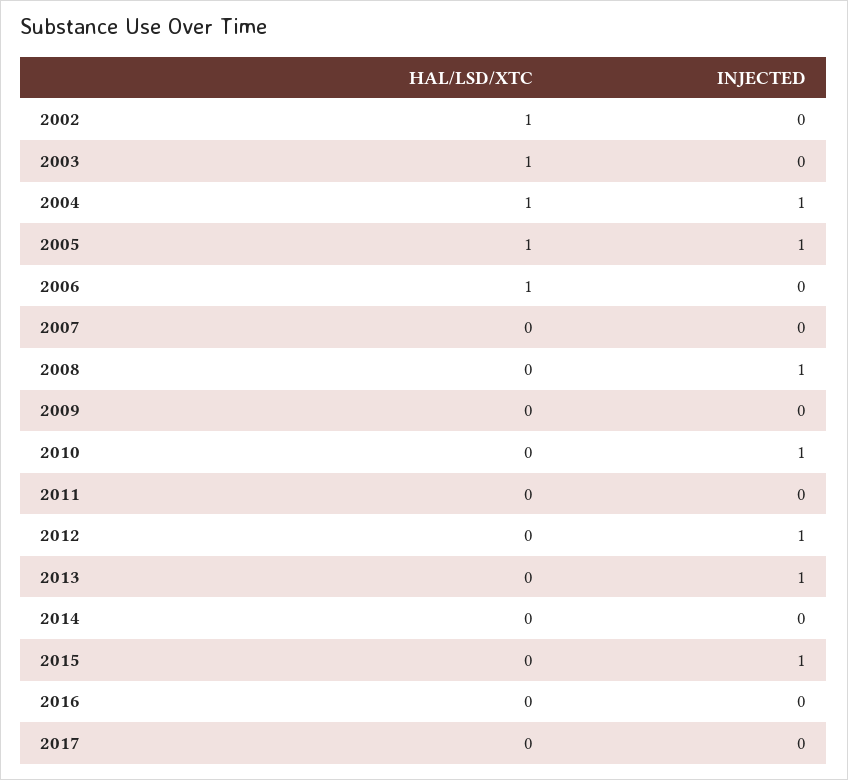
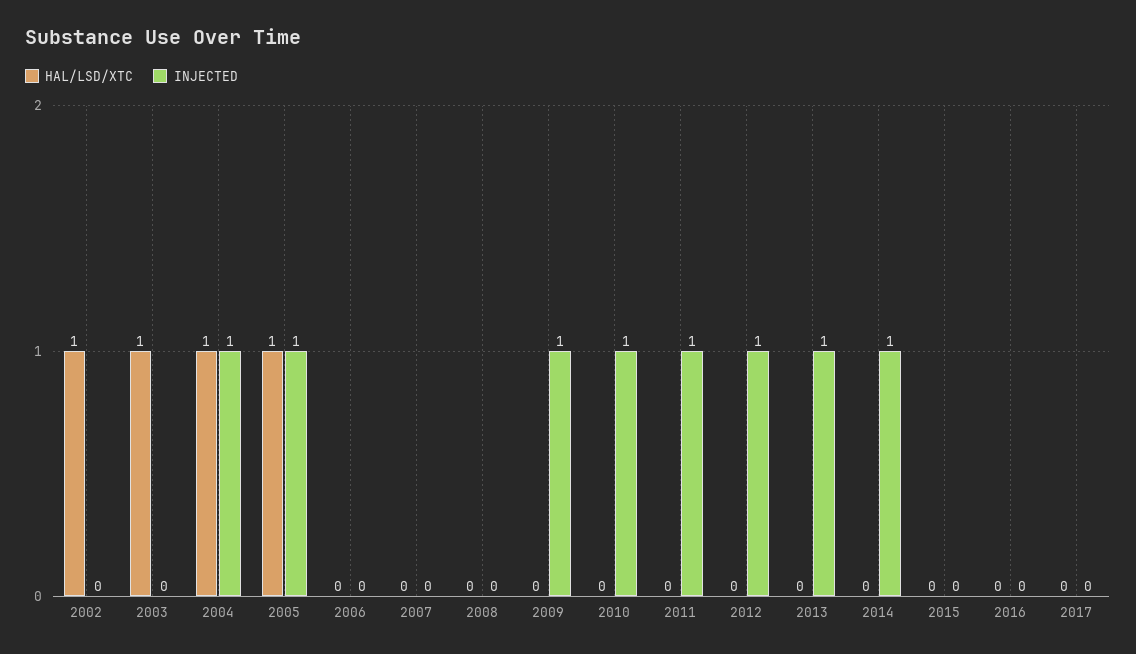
HAL/LSD/XTC, 2006: 1 -> 0
INJECTED, 2008: 1 -> 0
INJECTED, 2009: 0 -> 1
INJECTED, 2011: 0 -> 1
INJECTED, 2014: 0 -> 1
INJECTED, 2015: 1 -> 0

